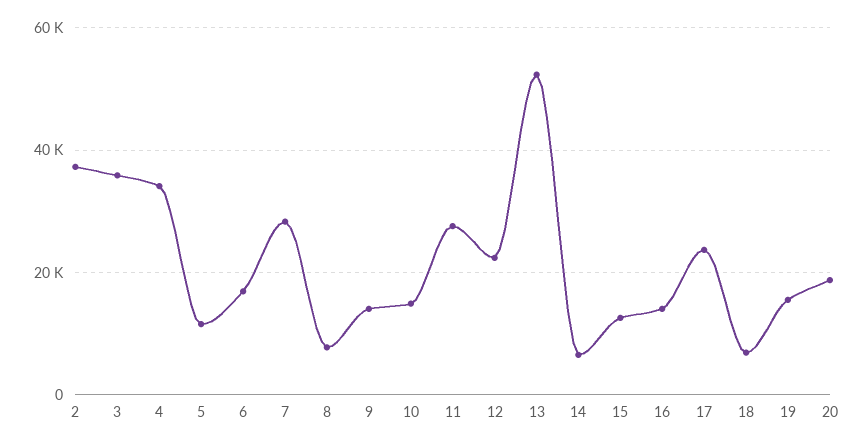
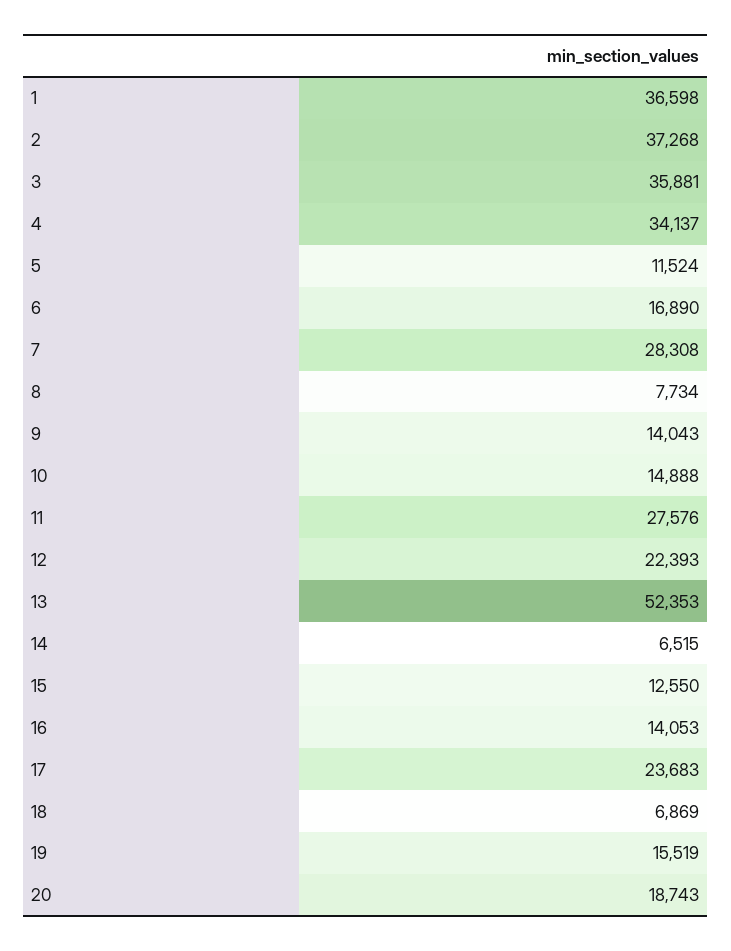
1: none -> 36598

